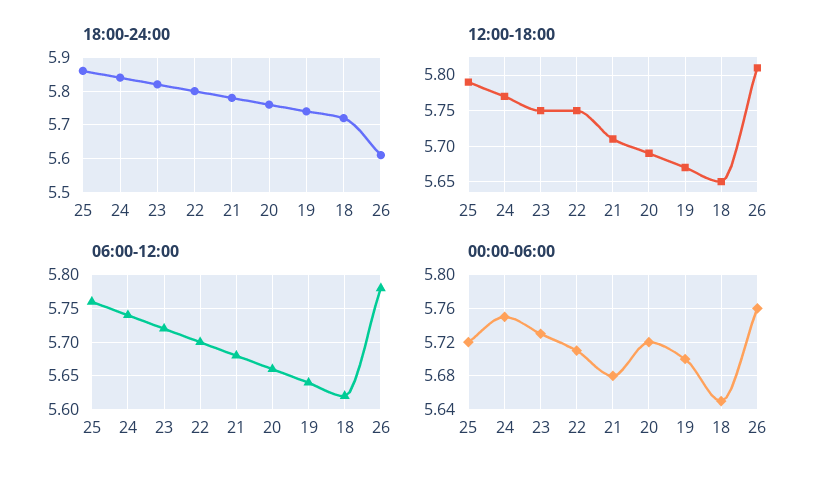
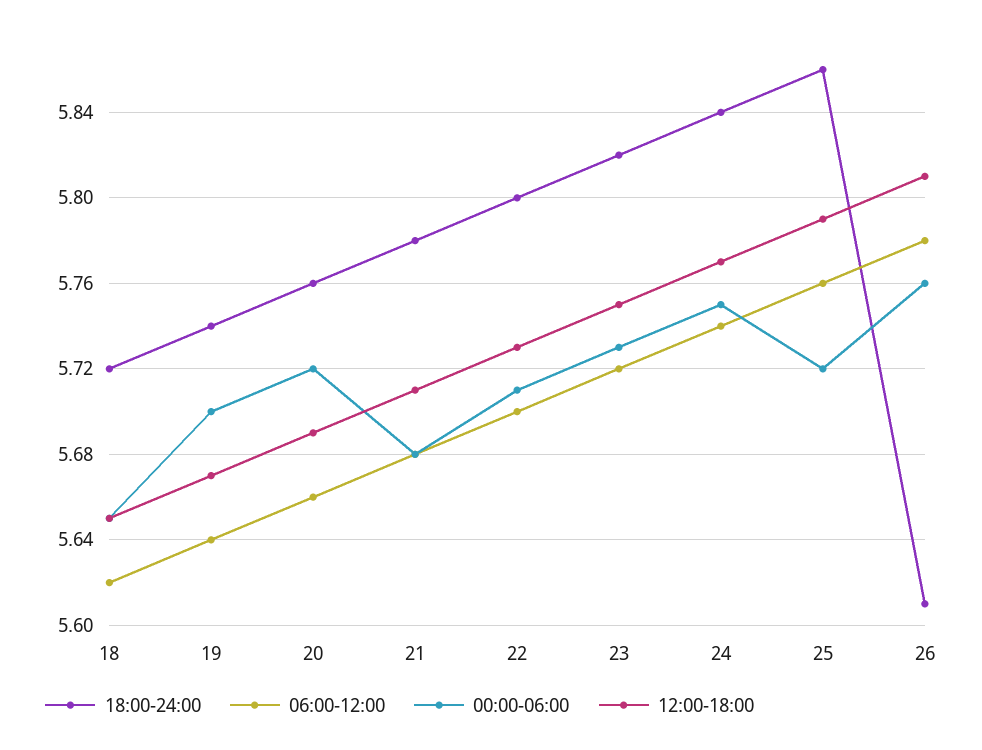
12:00-18:00, 22: 5.75 -> 5.73

